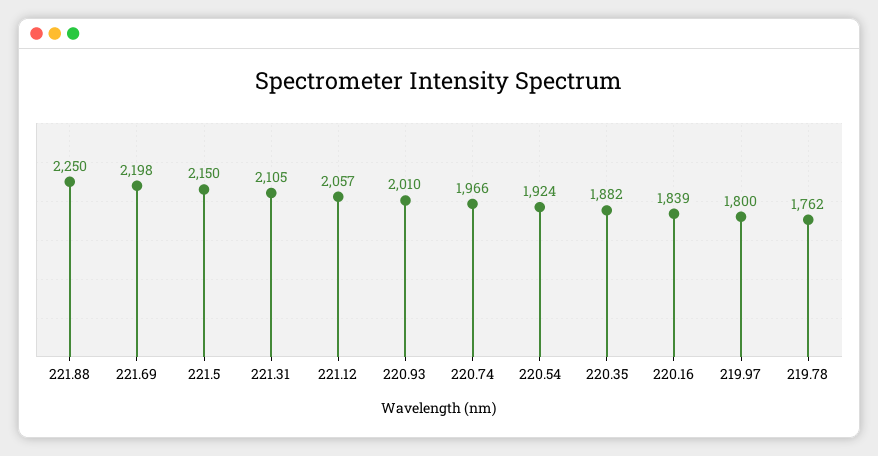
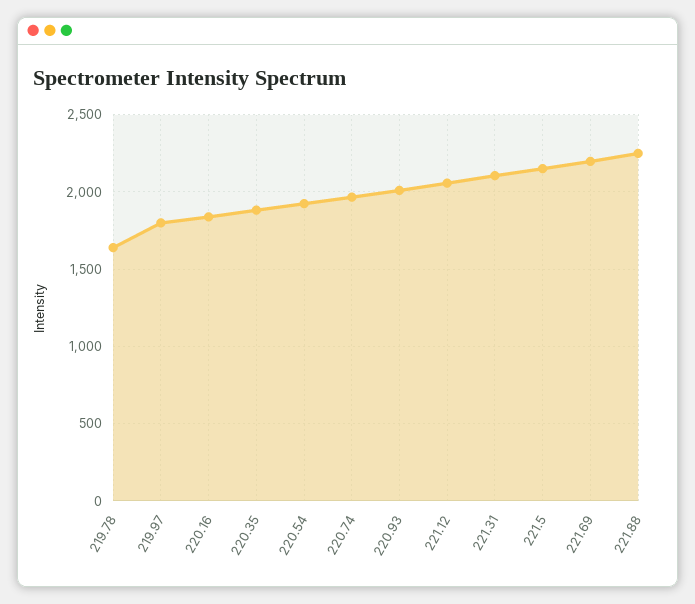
219.78: 1762 -> 1650

